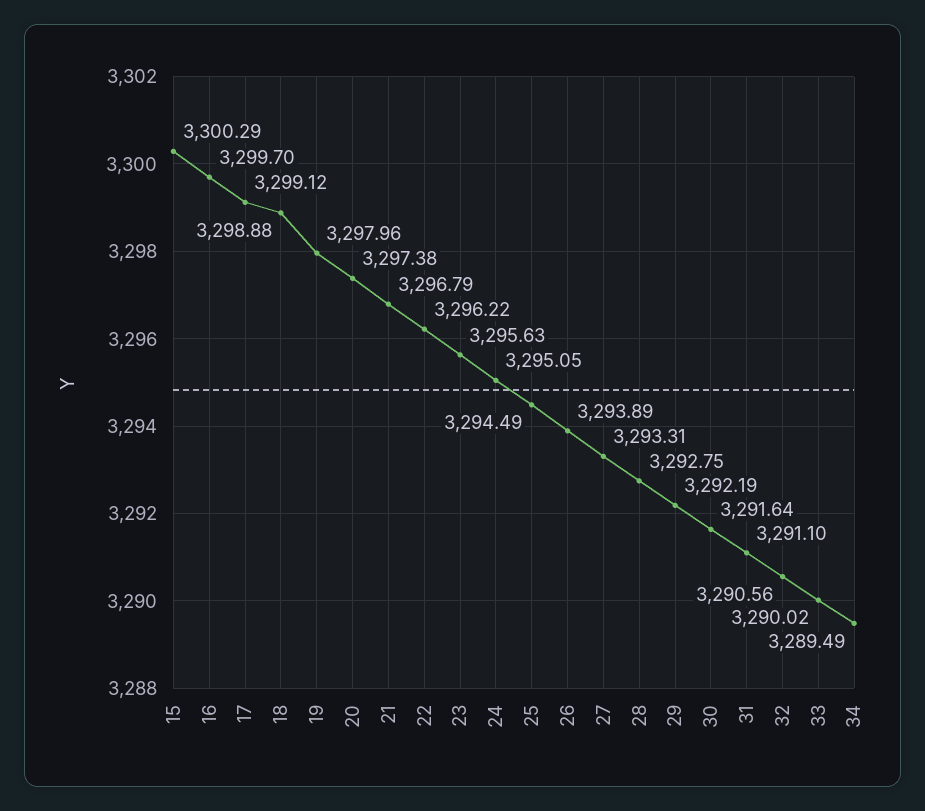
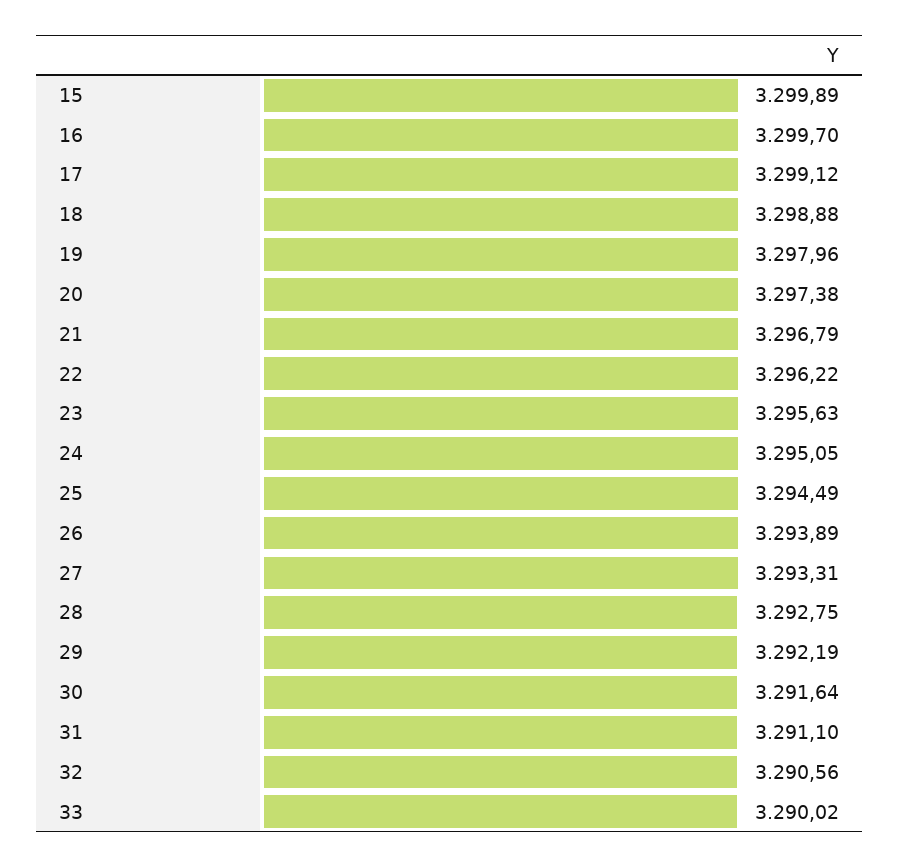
15: 3300.29 -> 3299.89
34: 3289.49 -> none

